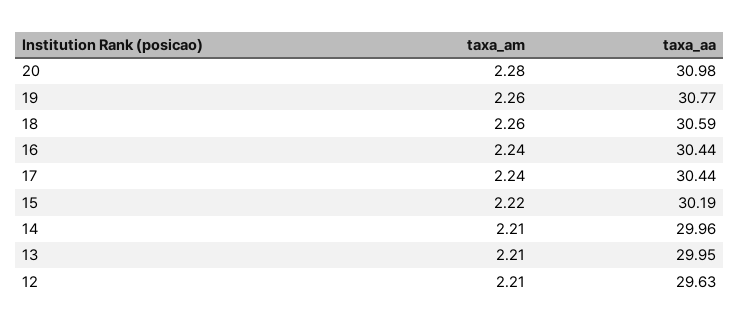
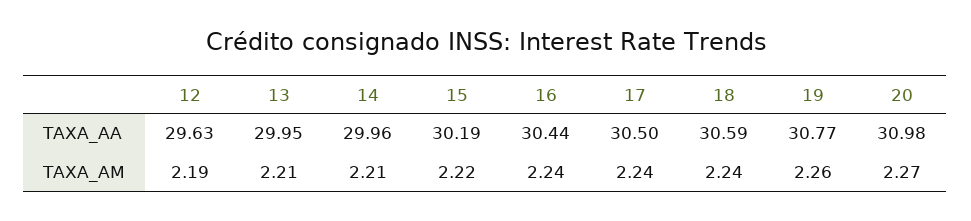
taxa_am, 20: 2.28 -> 2.27
taxa_am, 18: 2.26 -> 2.24
taxa_aa, 17: 30.44 -> 30.5
taxa_am, 12: 2.21 -> 2.19

